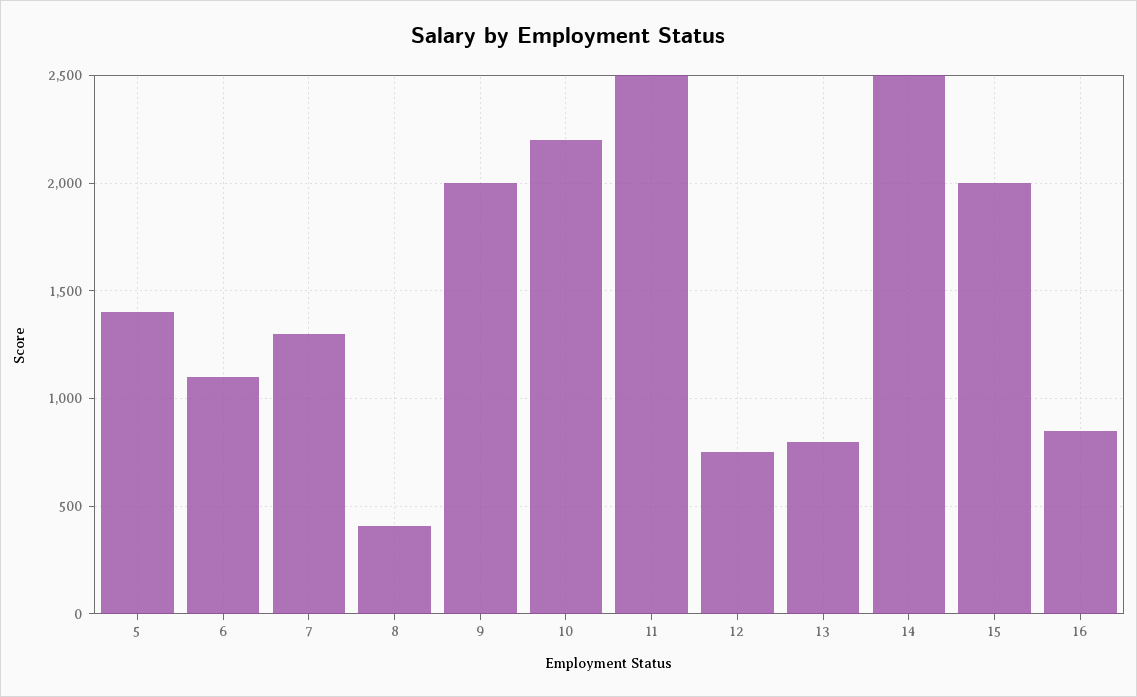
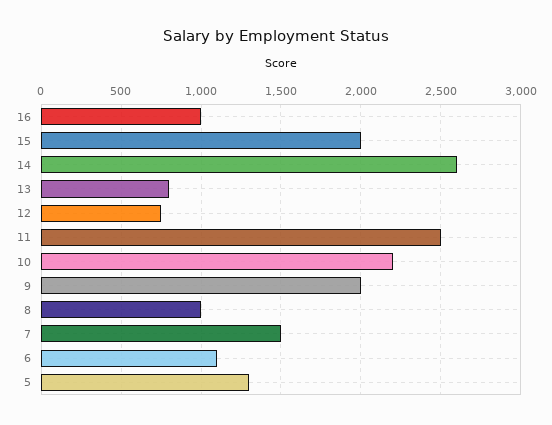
5: 1400 -> 1300
7: 1300 -> 1500
8: 400 -> 1000
14: 2500 -> 2600
16: 850 -> 1000

